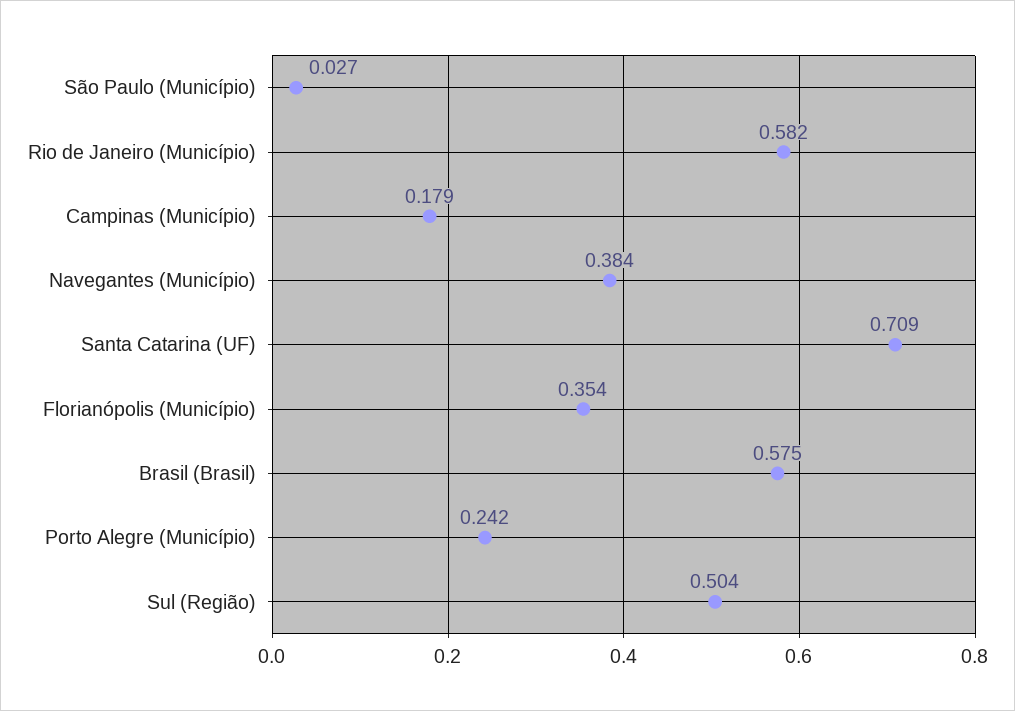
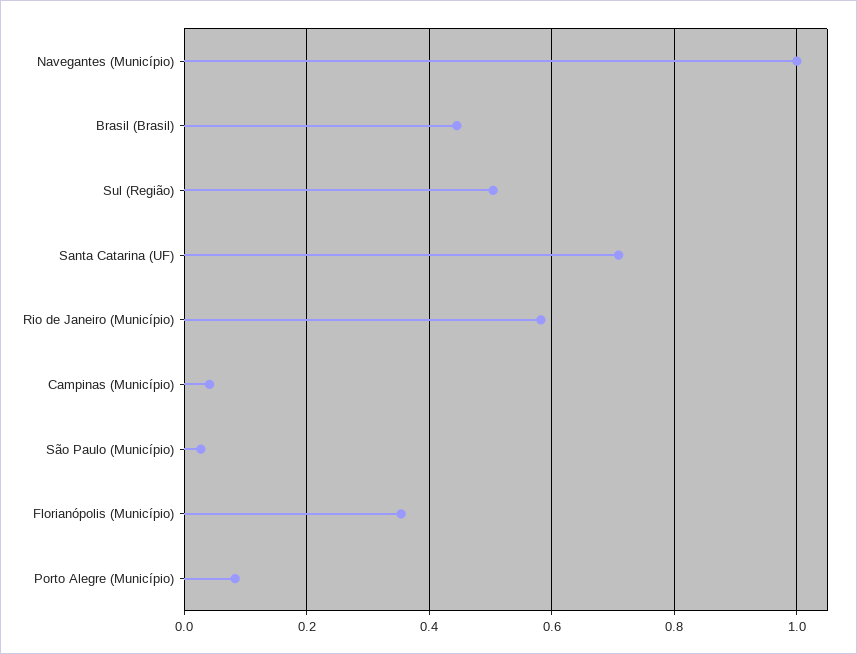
Campinas (Município): 0.179 -> 0.04
Navegantes (Município): 0.384 -> 1
Brasil (Brasil): 0.575 -> 0.44
Porto Alegre (Município): 0.242 -> 0.08

